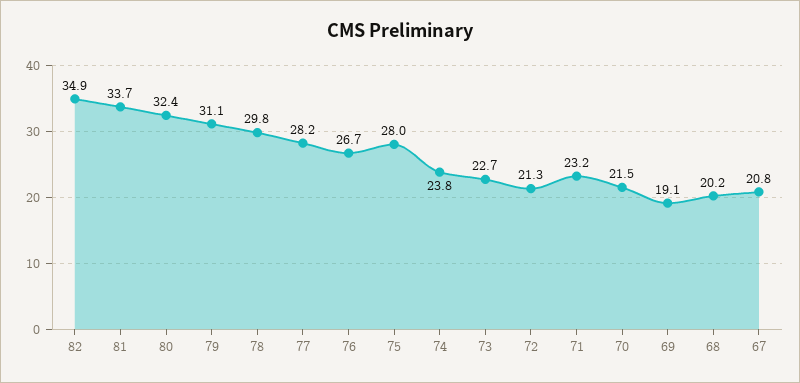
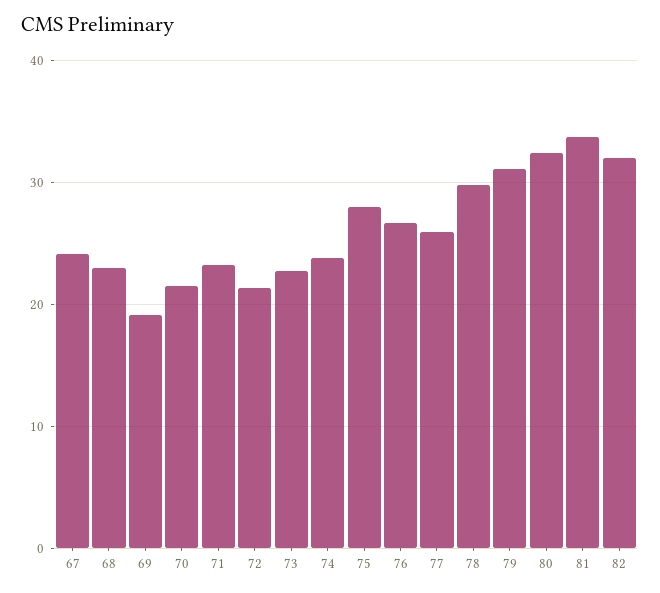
82: 34.9 -> 32
77: 28.2 -> 26
68: 20.2 -> 23
67: 20.8 -> 24

